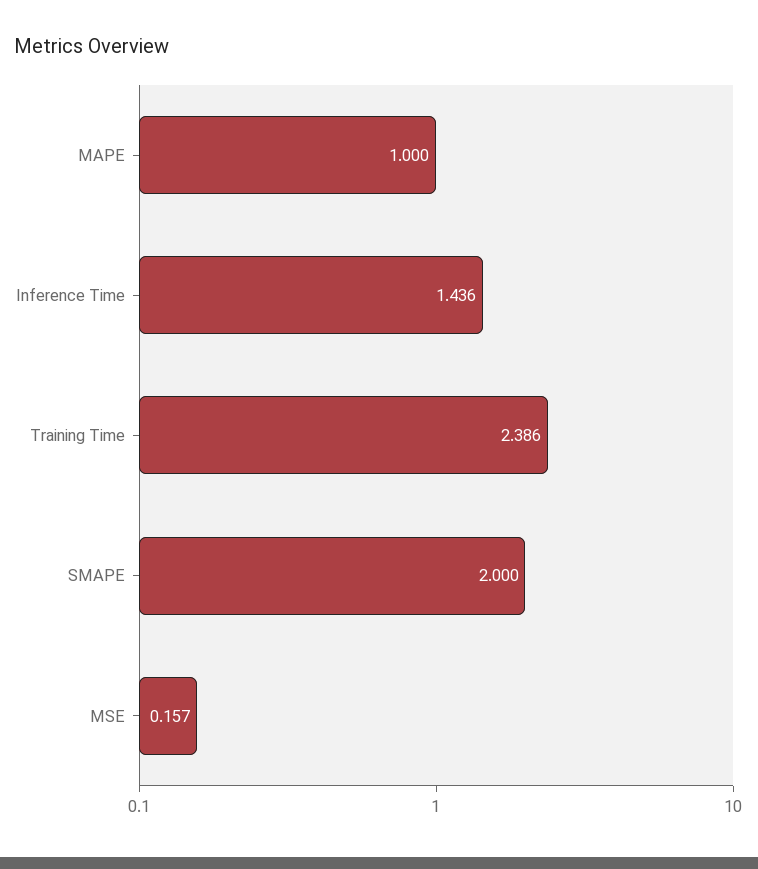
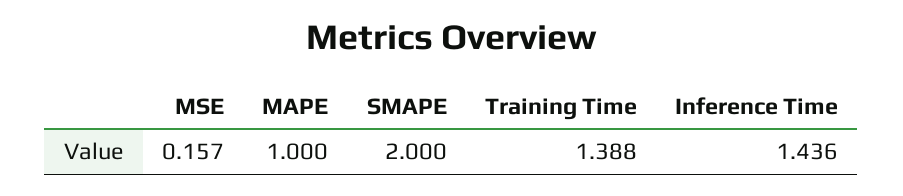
Training Time: 2.386 -> 1.388

